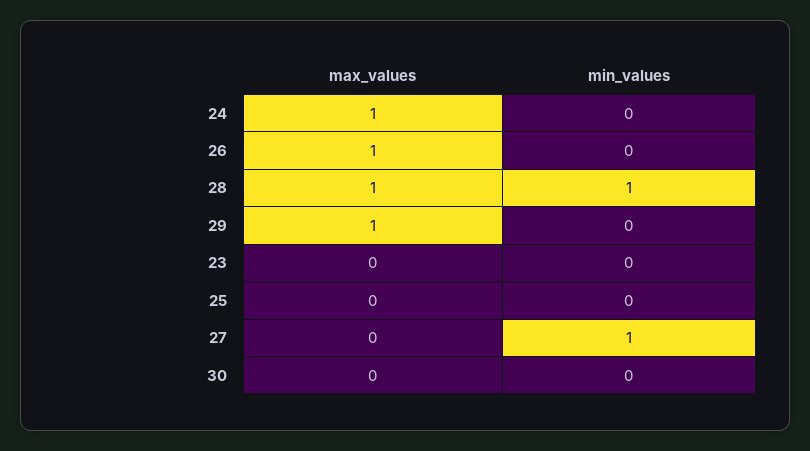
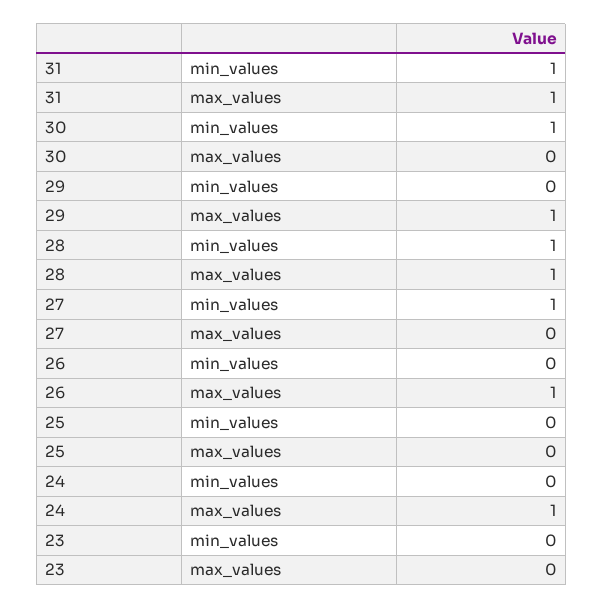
min_values, 30: 0 -> 1
min_values, 31: none -> 1
max_values, 31: none -> 1

